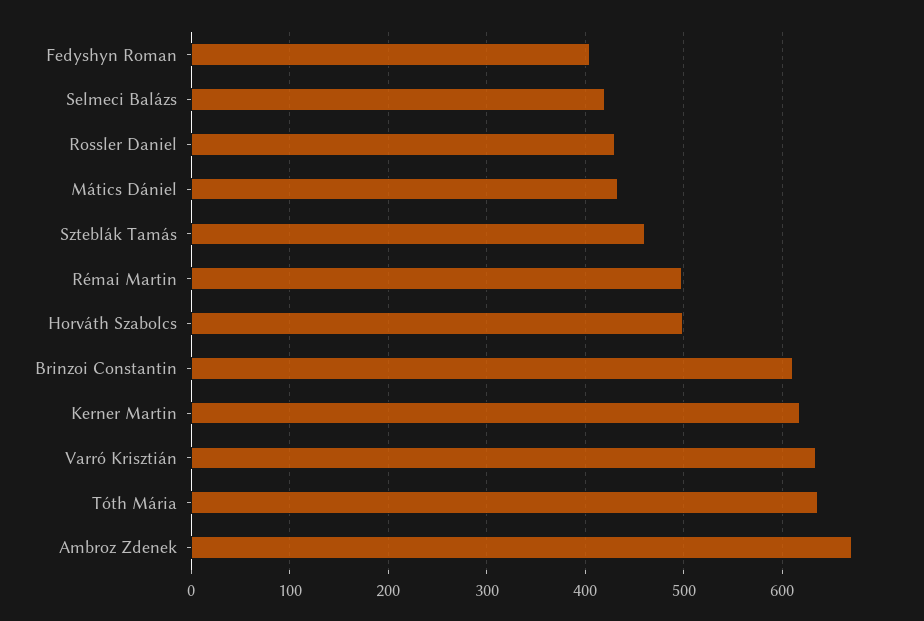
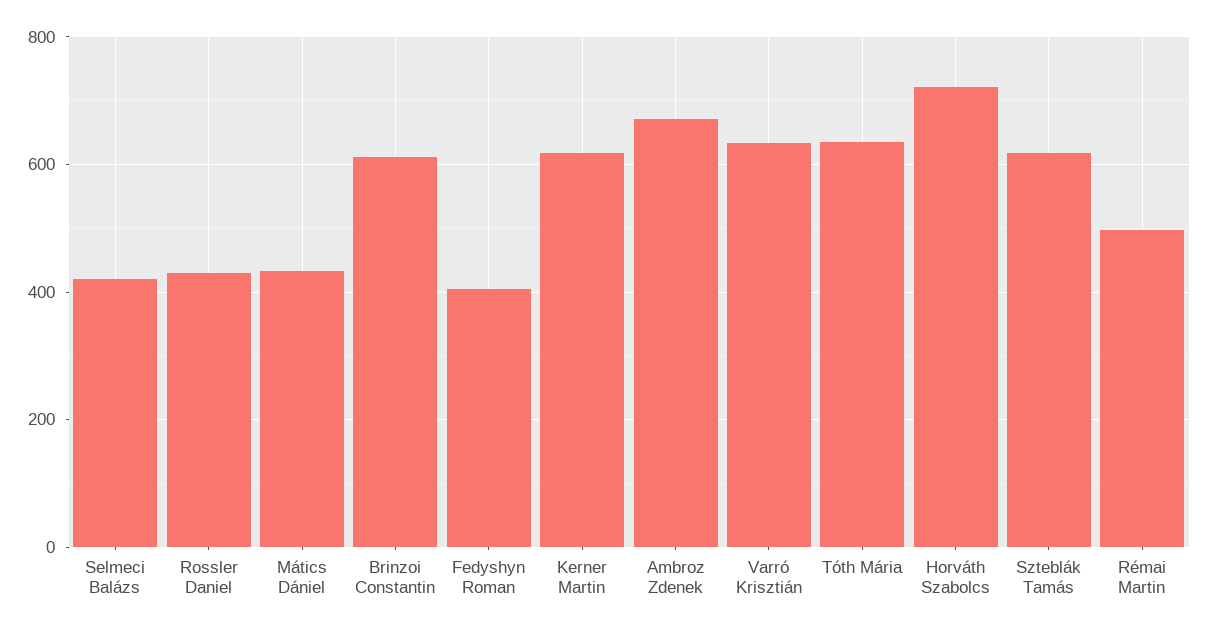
Szteblák Tamás: 460 -> 620
Horváth Szabolcs: 500 -> 720

